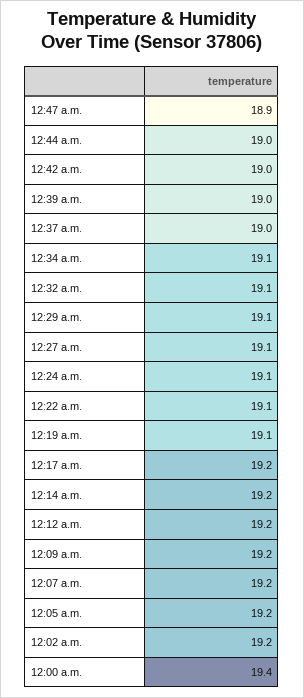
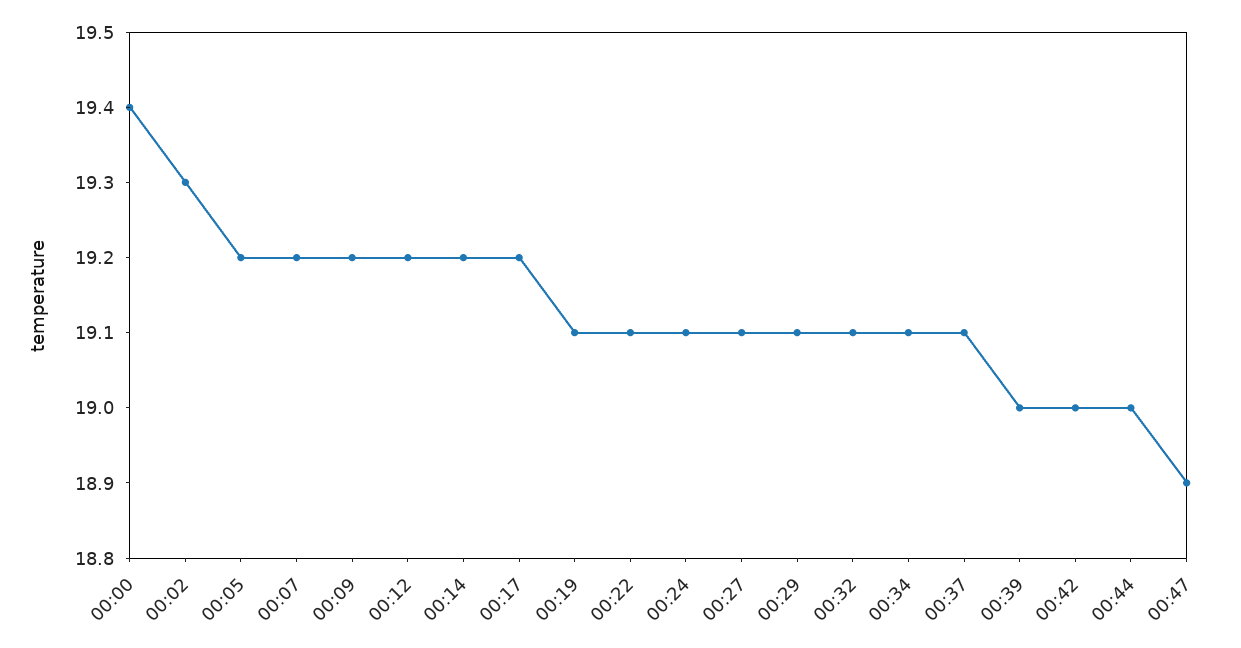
12:37 a.m.: 19 -> 19.1
12:02 a.m.: 19.2 -> 19.3

